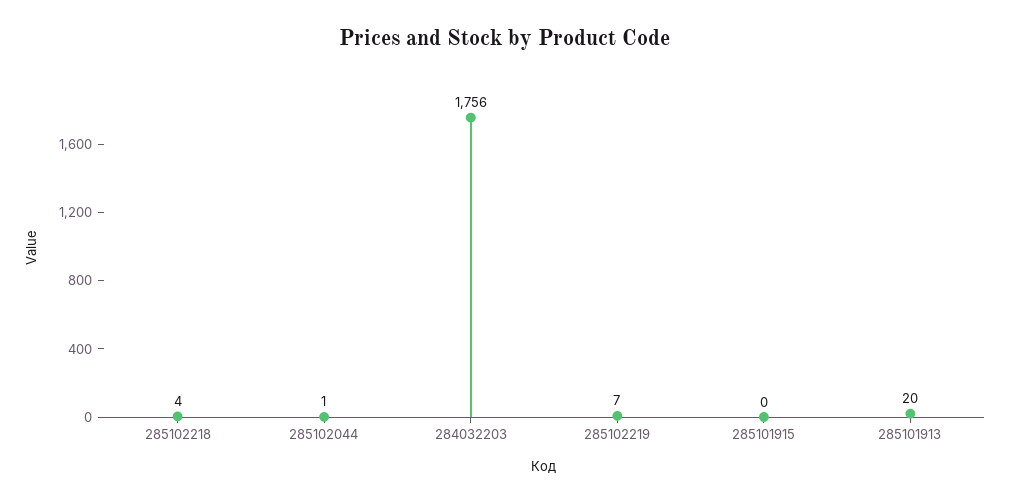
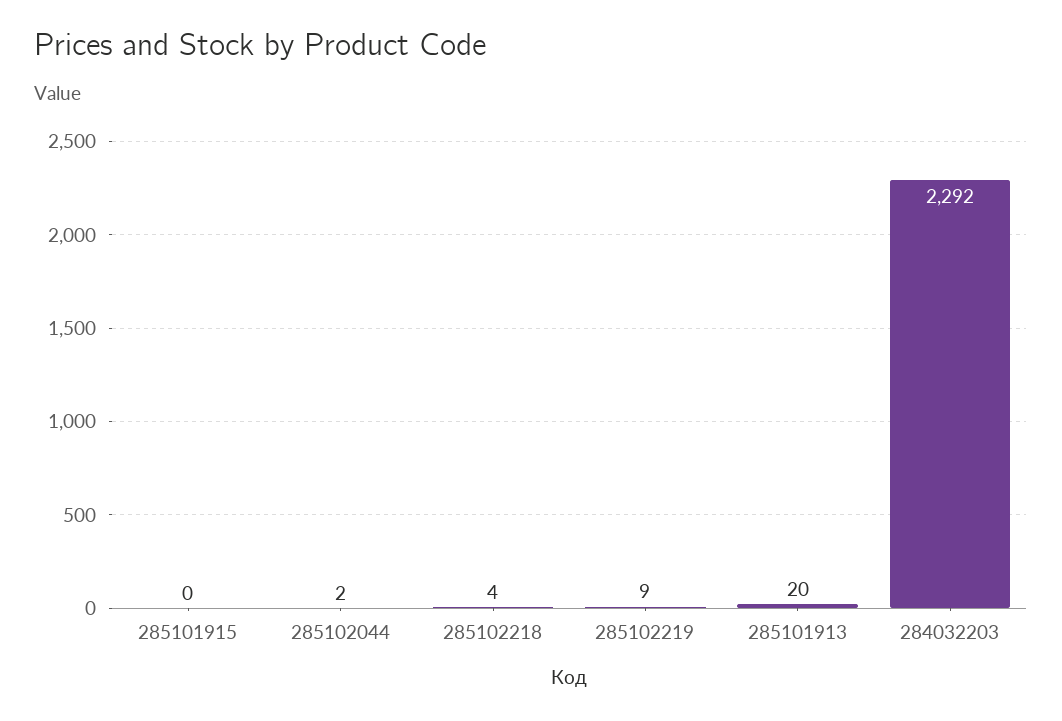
285102044: 1 -> 2
284032203: 1756 -> 2292
285102219: 7 -> 9

